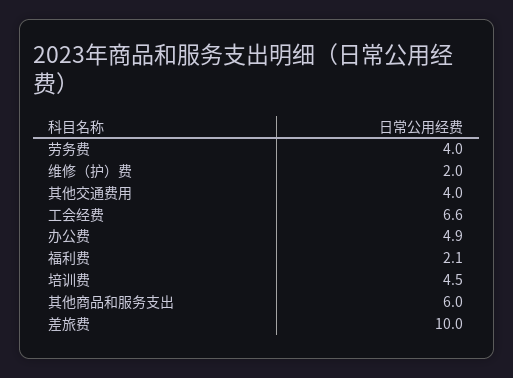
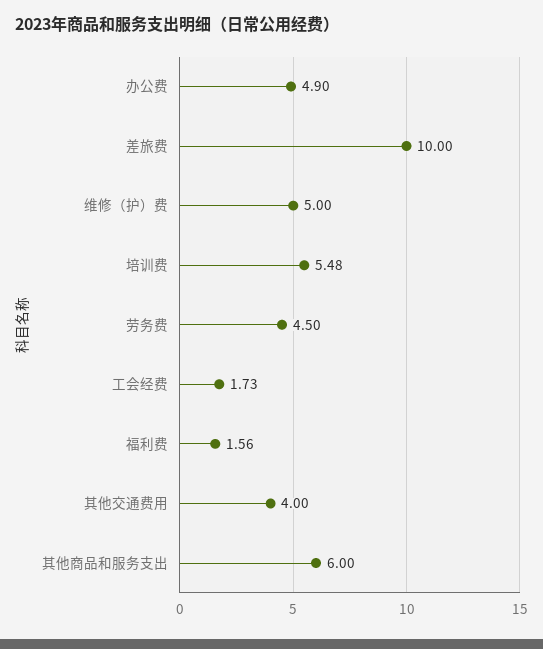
劳务费: 4 -> 4.5
维修（护）费: 2 -> 5
工会经费: 6.6 -> 1.73
福利费: 2.1 -> 1.56
培训费: 4.5 -> 5.48

